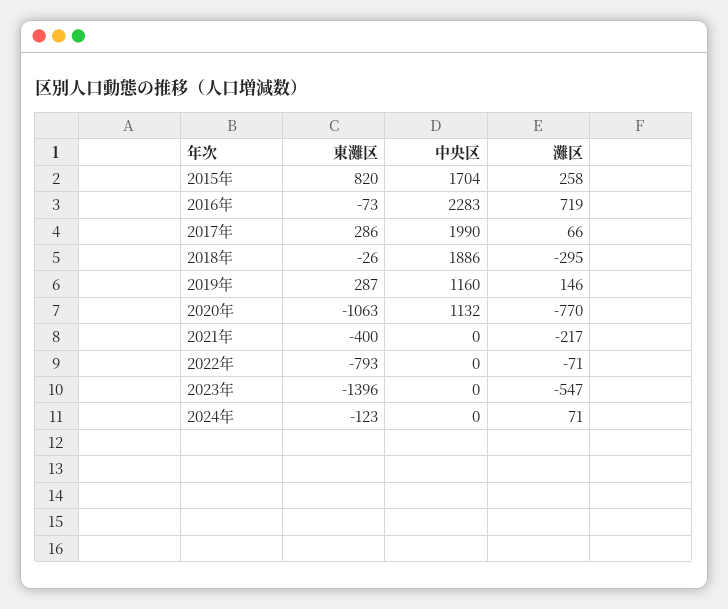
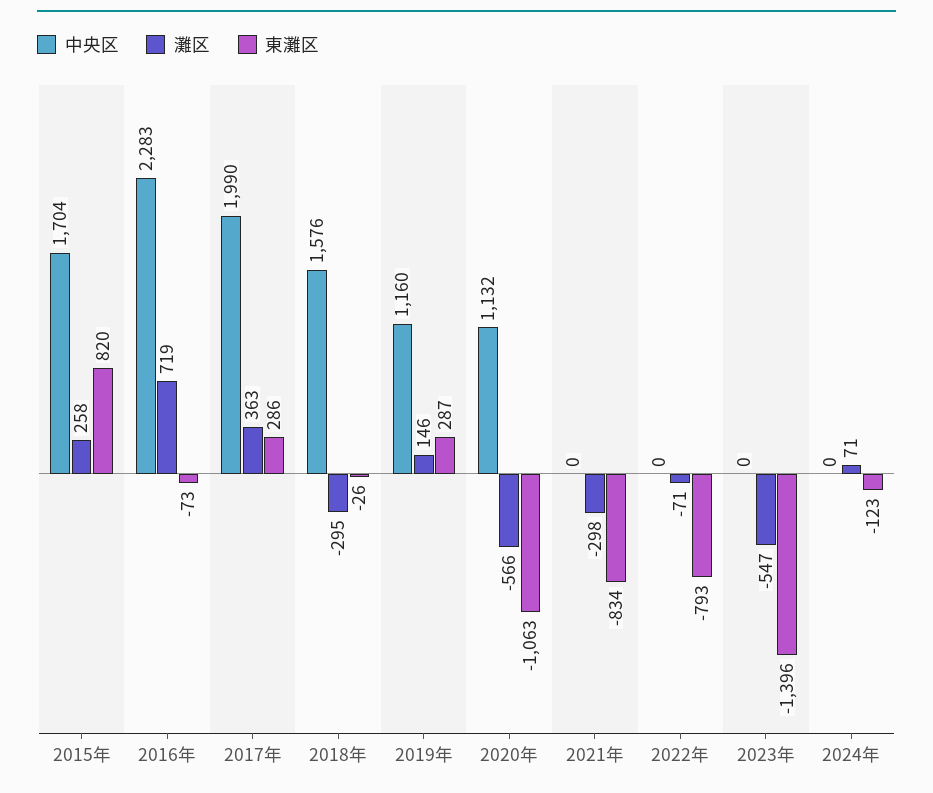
灘区, 2017年: 66 -> 363
中央区, 2018年: 1886 -> 1576
灘区, 2020年: -770 -> -566
東灘区, 2021年: -400 -> -834
灘区, 2021年: -217 -> -298

